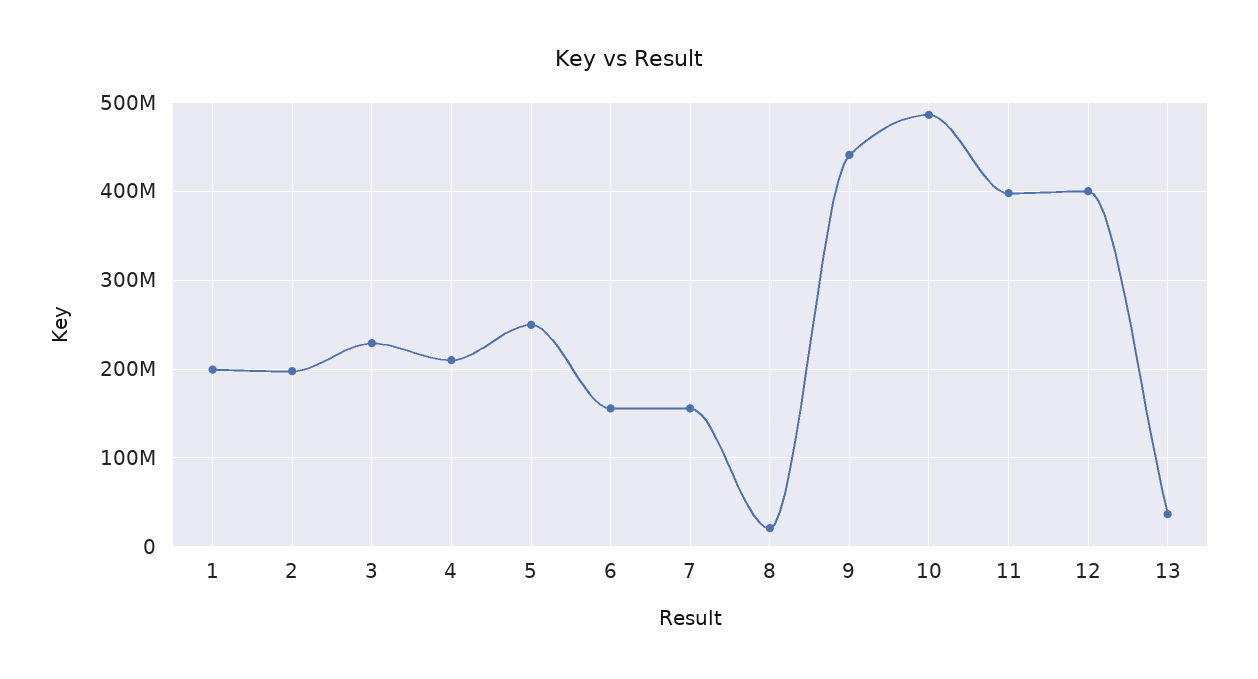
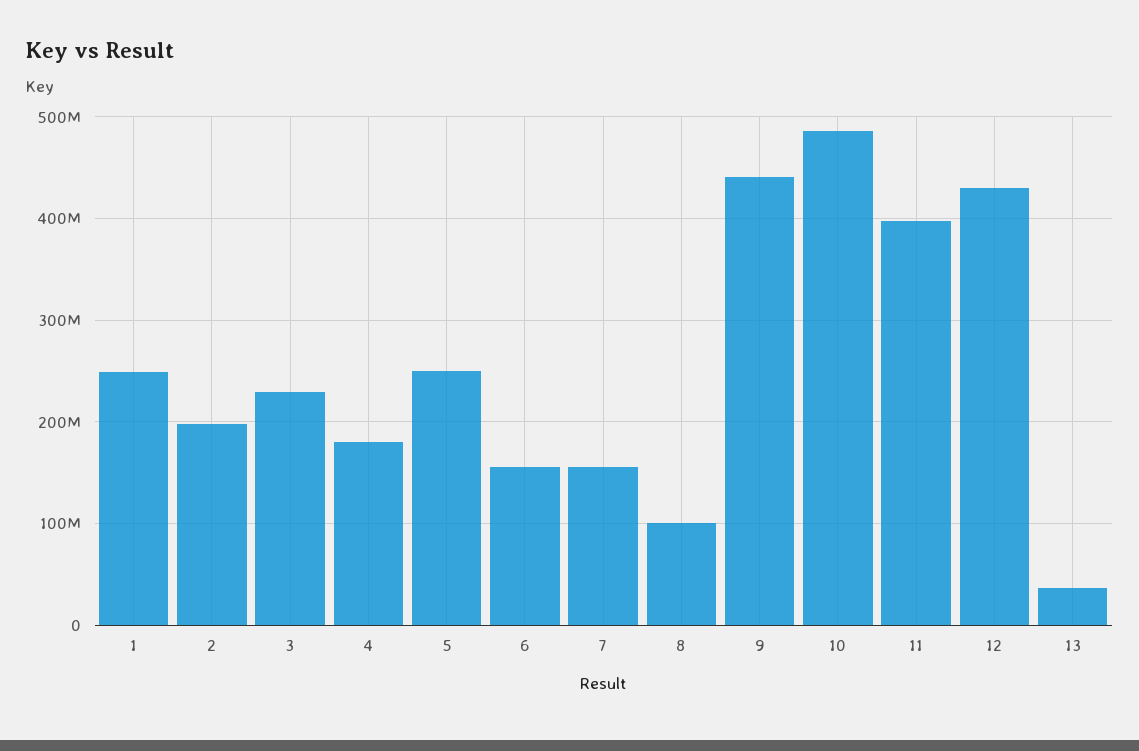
1: 200000000 -> 250000000
4: 210000000 -> 180000000
8: 20000000 -> 100000000
12: 400000000 -> 430000000

